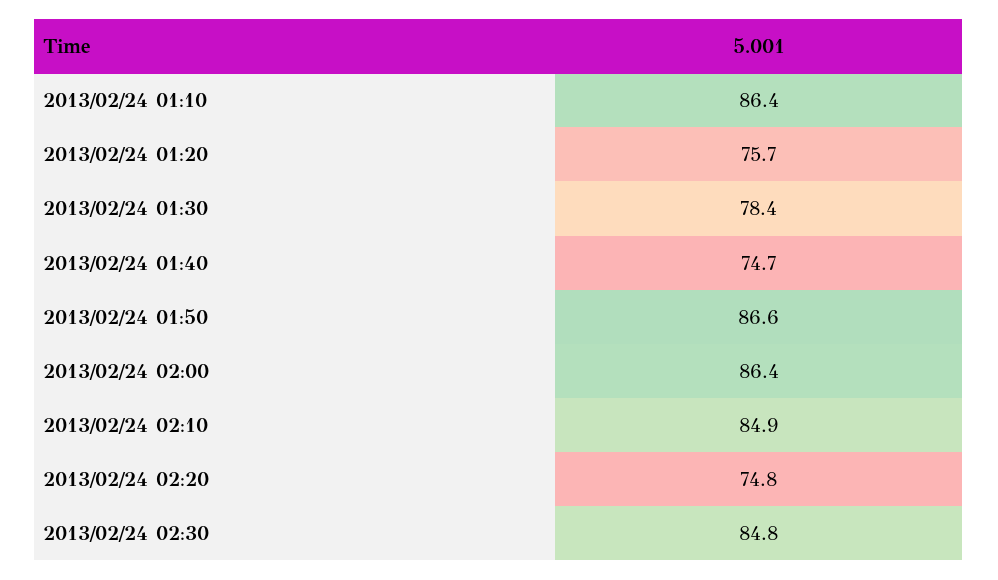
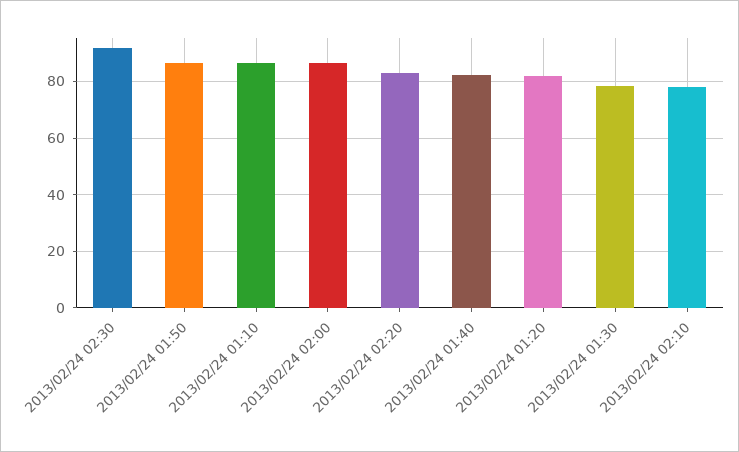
2013/02/24 01:20: 75.7 -> 82.5
2013/02/24 01:40: 74.7 -> 82.5
2013/02/24 02:10: 84.9 -> 77.5
2013/02/24 02:20: 74.8 -> 82.5
2013/02/24 02:30: 84.8 -> 92.5

